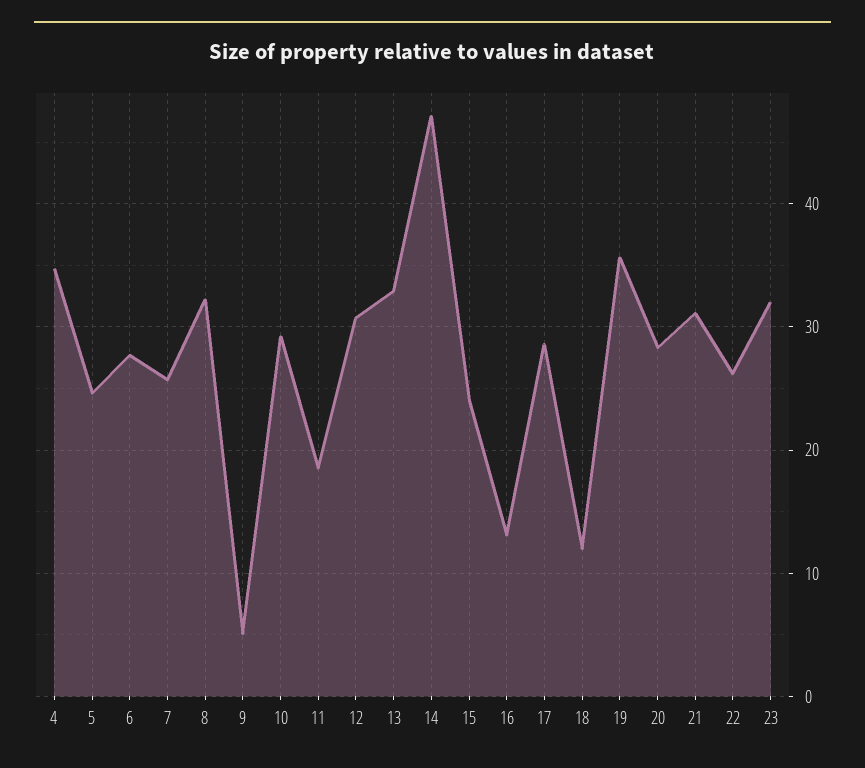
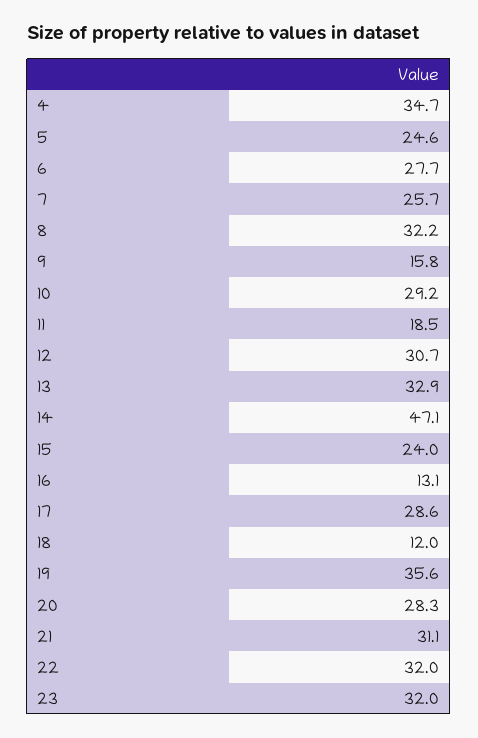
9: 5 -> 15.8
22: 26 -> 32

